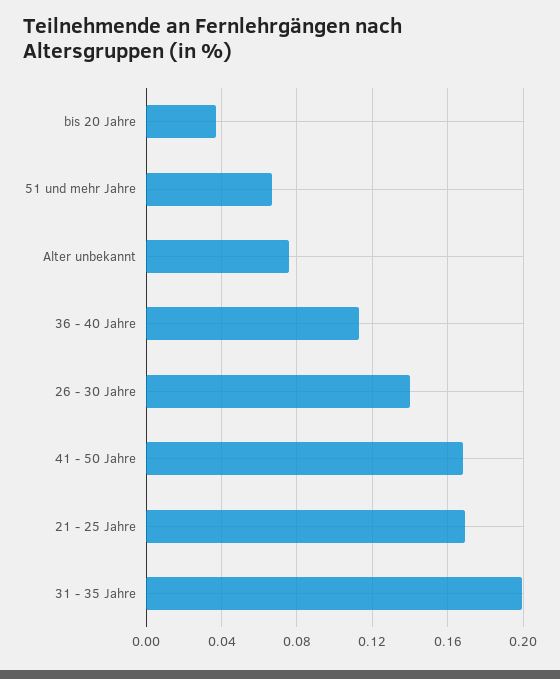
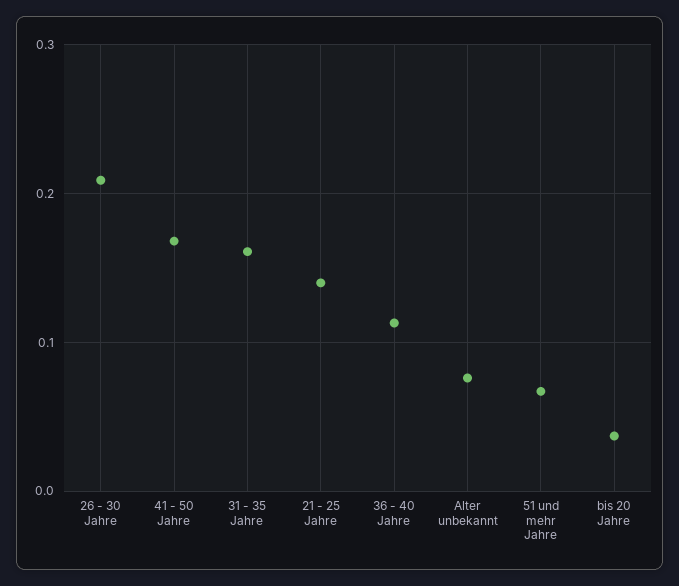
26 - 30 Jahre: 0.14 -> 0.21
21 - 25 Jahre: 0.17 -> 0.14
31 - 35 Jahre: 0.2 -> 0.16

